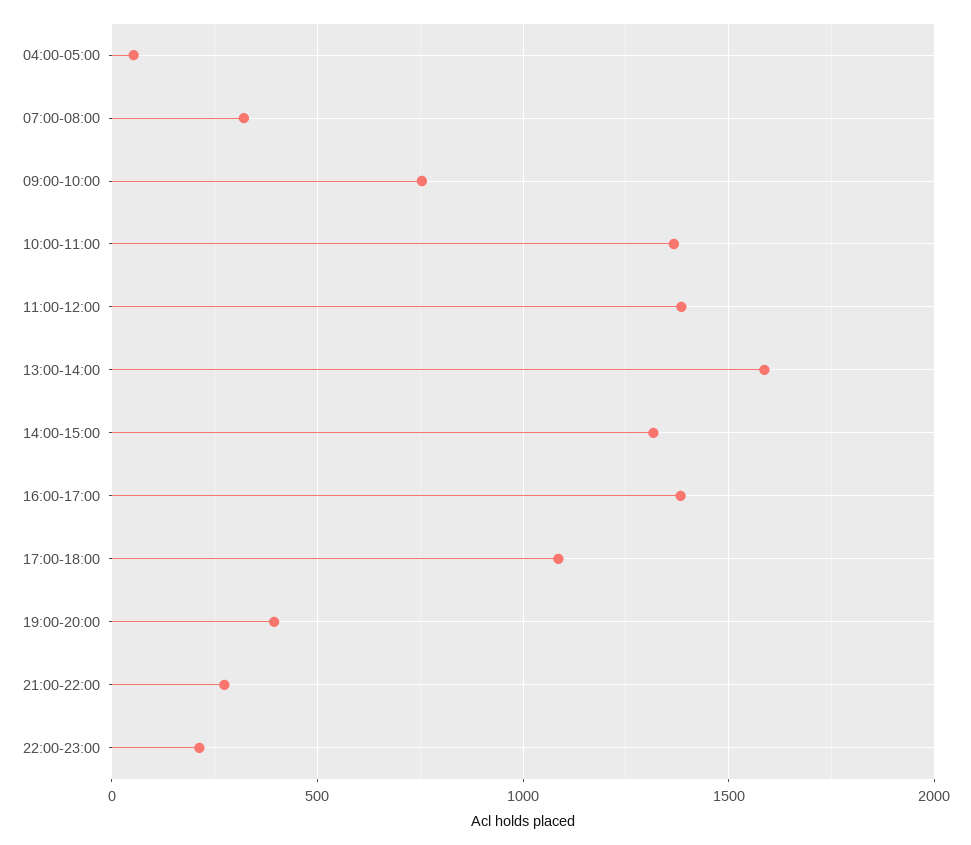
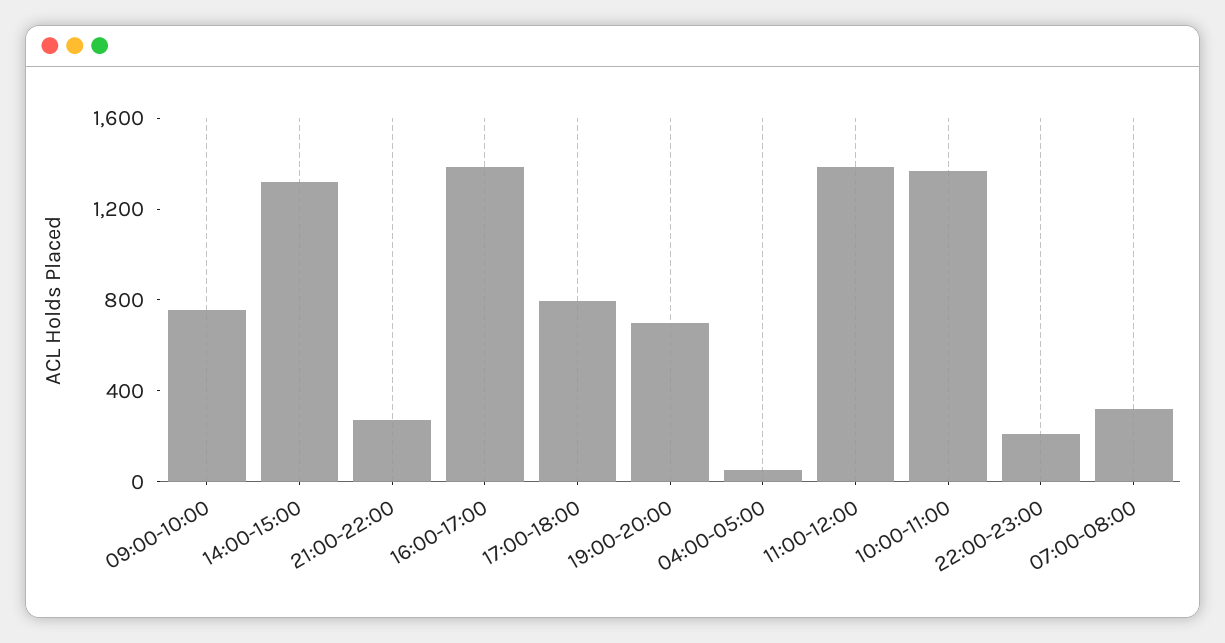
13:00-14:00: 1600 -> none
17:00-18:00: 1100 -> 800
19:00-20:00: 400 -> 700

